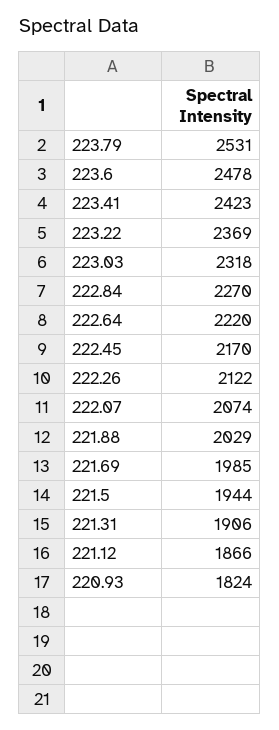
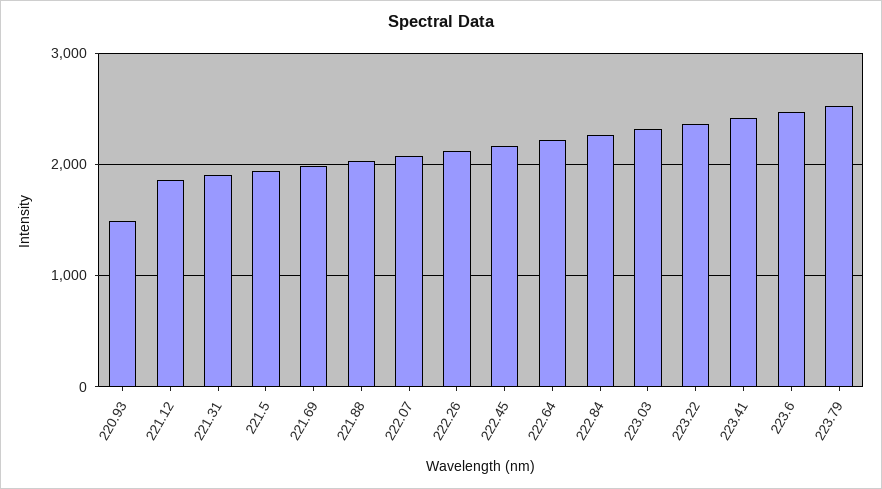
220.93: 1824 -> 1500

